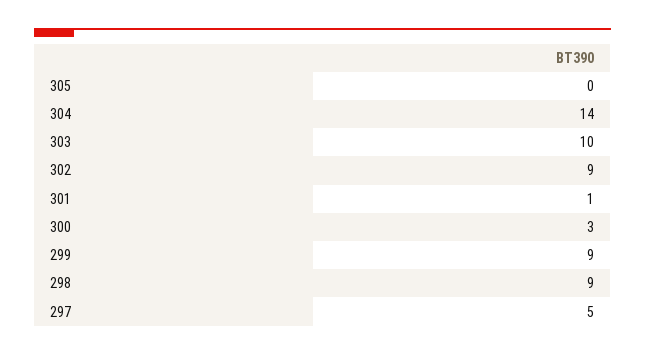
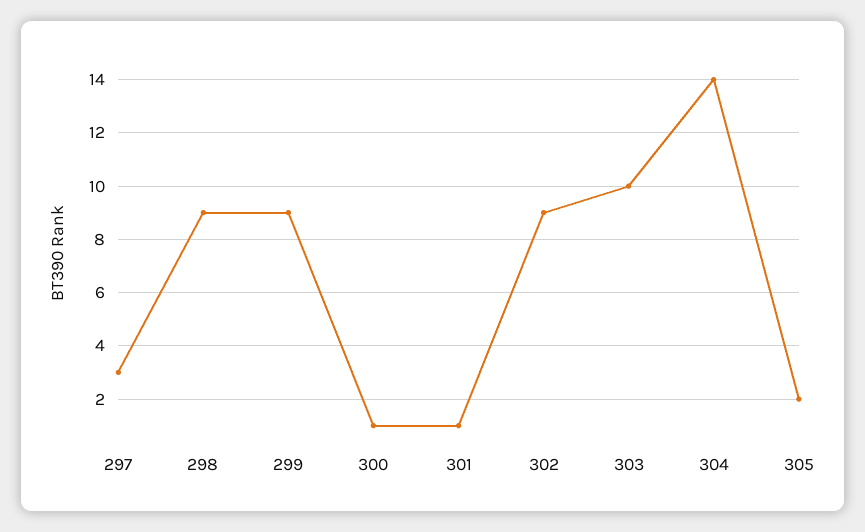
305: 0 -> 2
300: 3 -> 1
297: 5 -> 3

